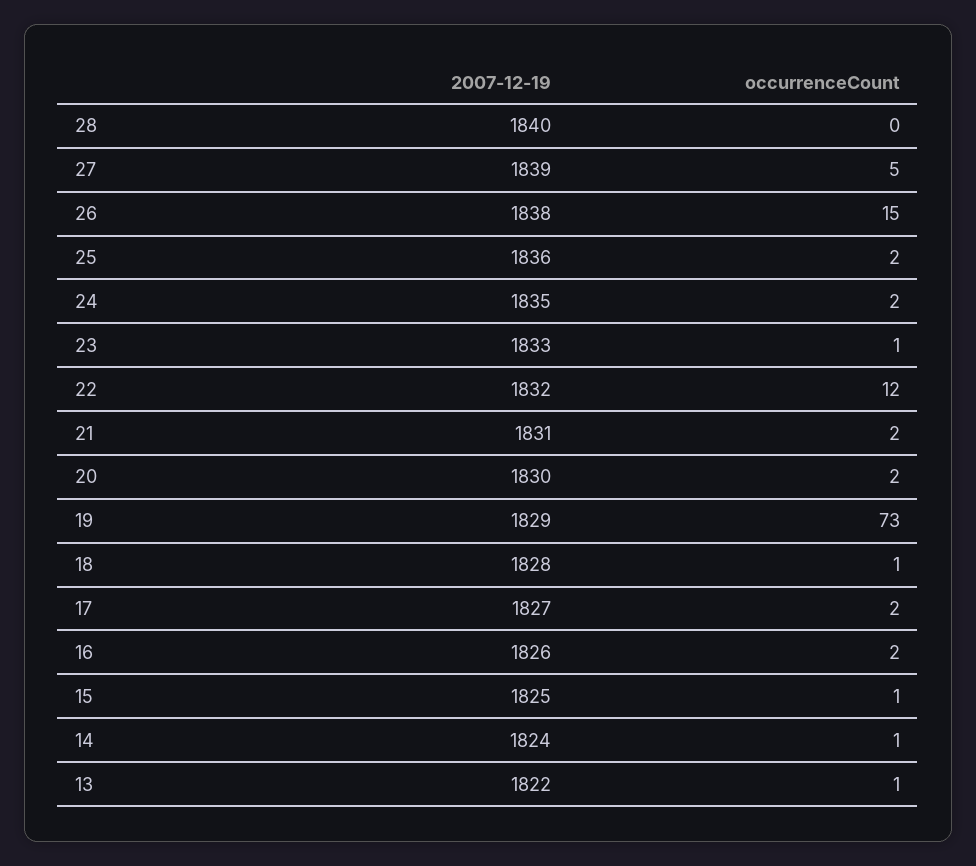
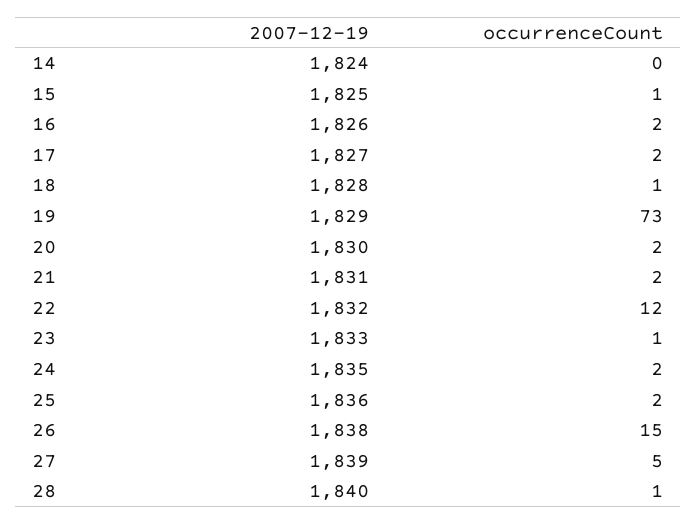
occurrenceCount, 28: 0 -> 1
occurrenceCount, 14: 1 -> 0
2007-12-19, 13: 1822 -> none
occurrenceCount, 13: 1 -> none

